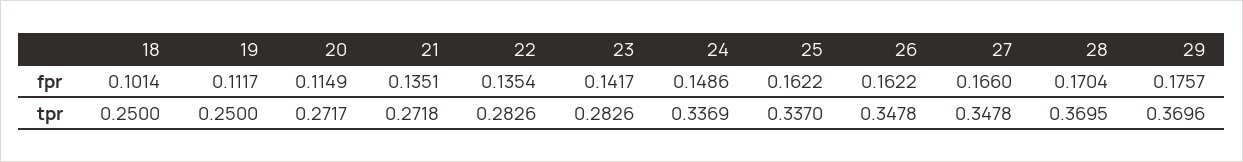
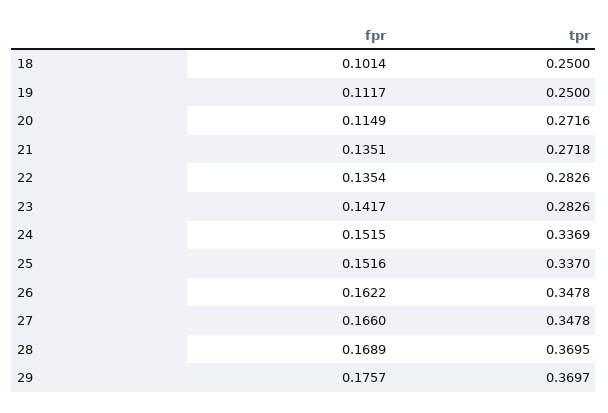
24, fpr: 0.1486 -> 0.1515
25, fpr: 0.1622 -> 0.1516
28, fpr: 0.1704 -> 0.1689
20, tpr: 0.2717 -> 0.2716
29, tpr: 0.3696 -> 0.3697

